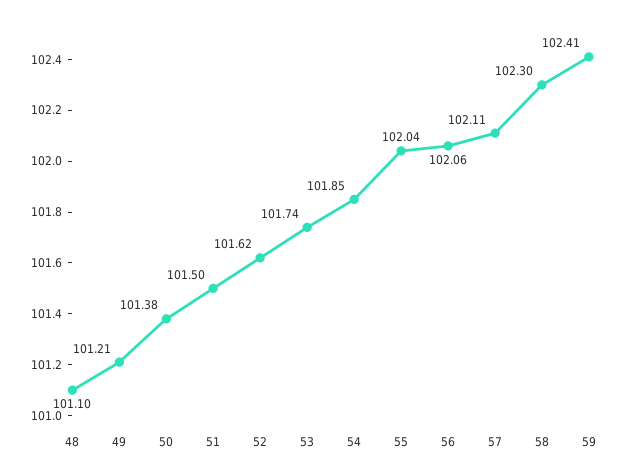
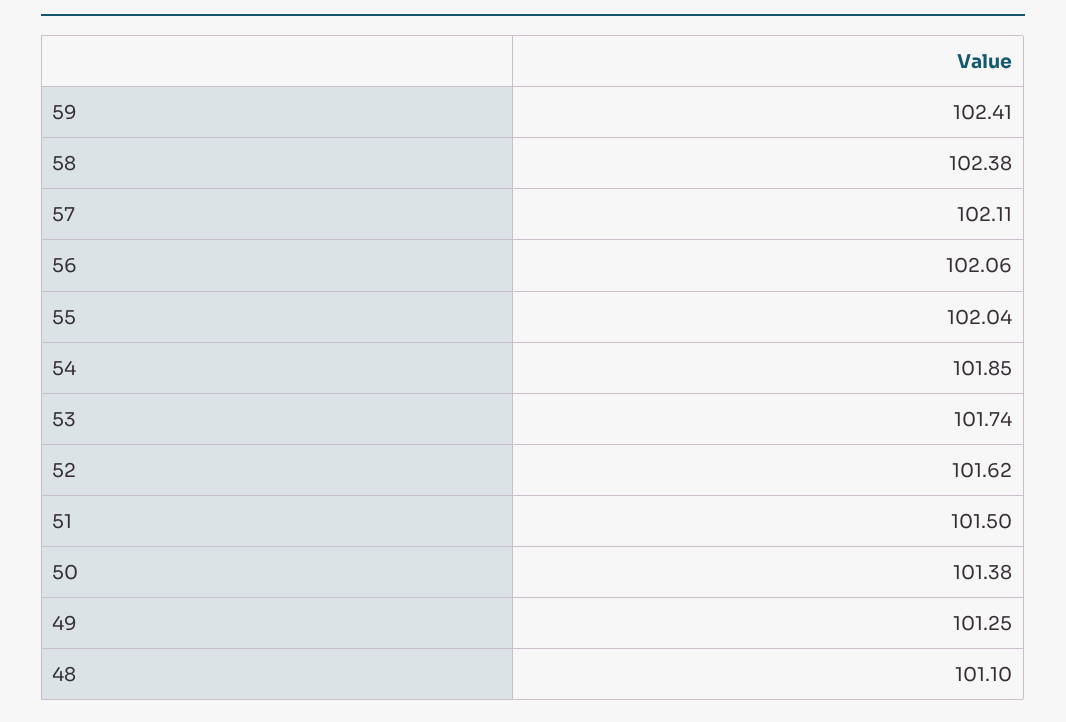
49: 101.21 -> 101.25
58: 102.3 -> 102.38

